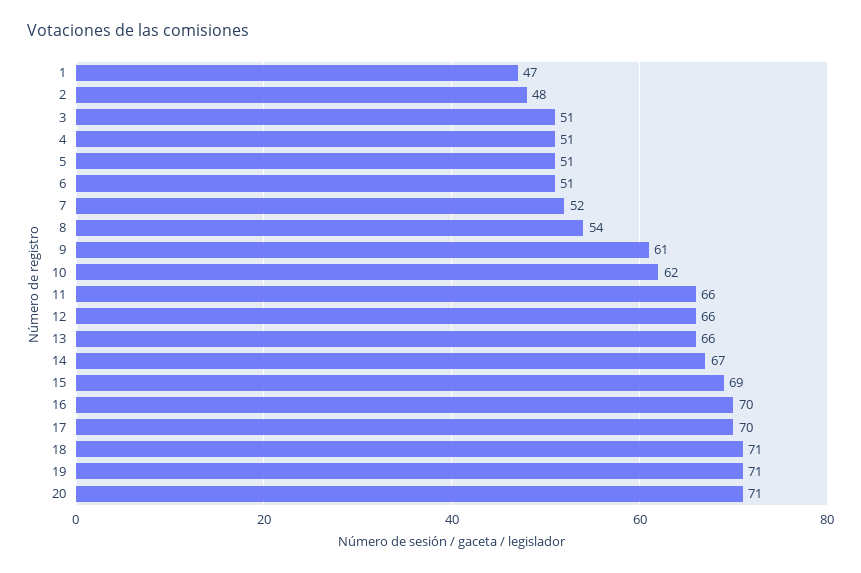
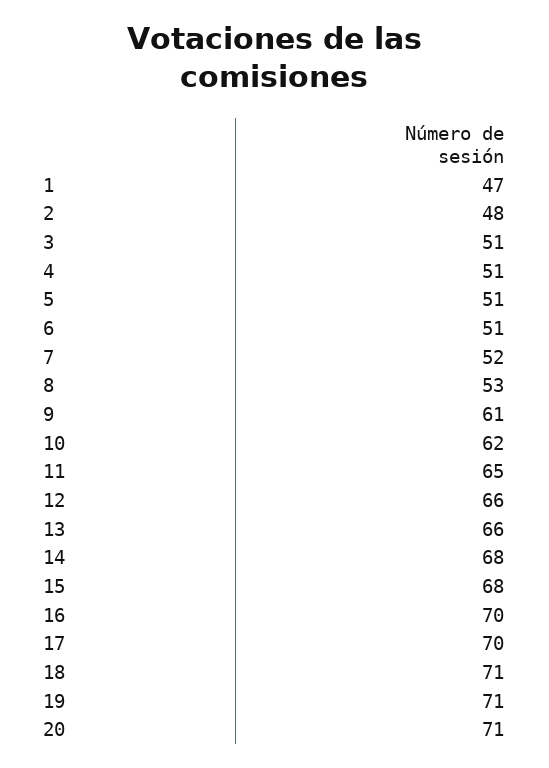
8: 54 -> 53
11: 66 -> 65
14: 67 -> 68
15: 69 -> 68

